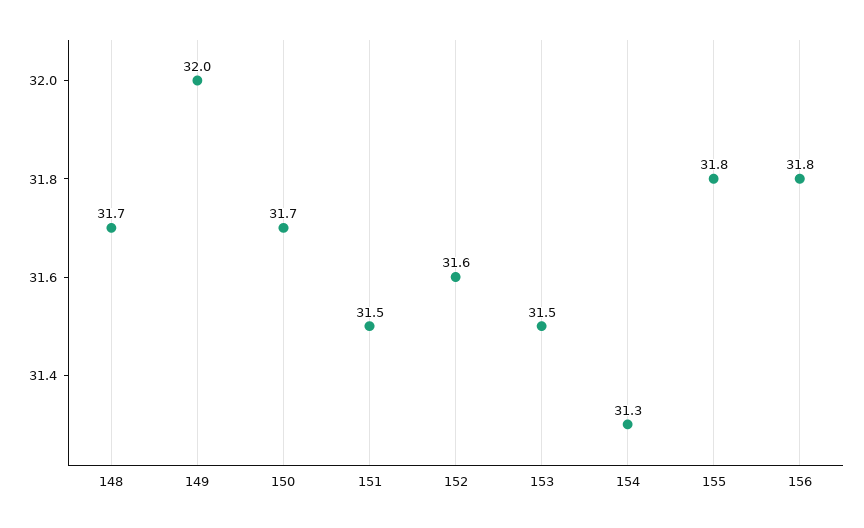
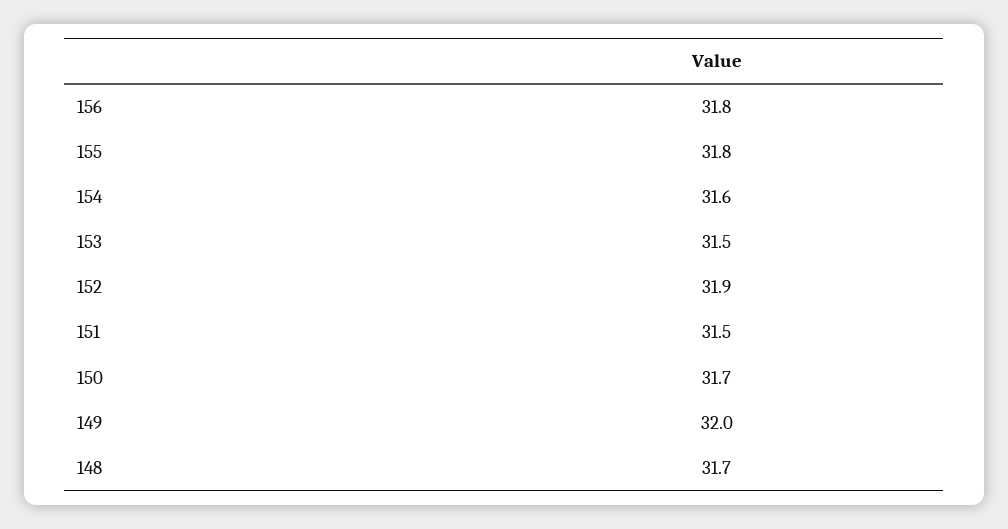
152: 31.6 -> 31.9
154: 31.3 -> 31.6

